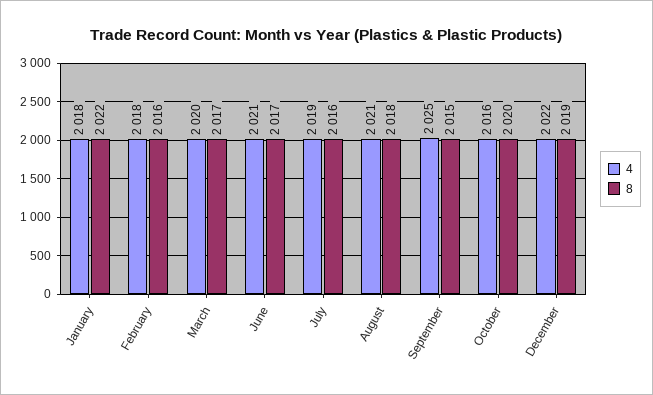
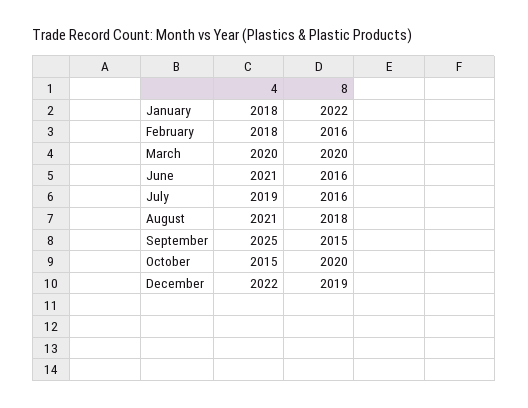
8, March: 2017 -> 2020
8, June: 2017 -> 2016
4, October: 2016 -> 2015

